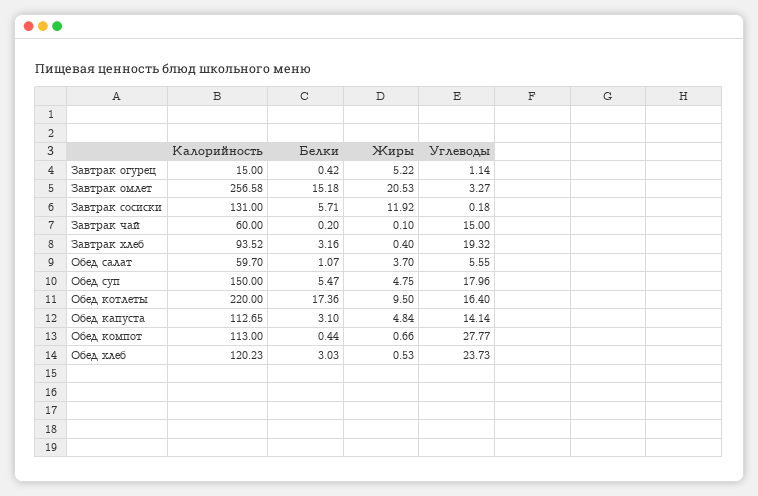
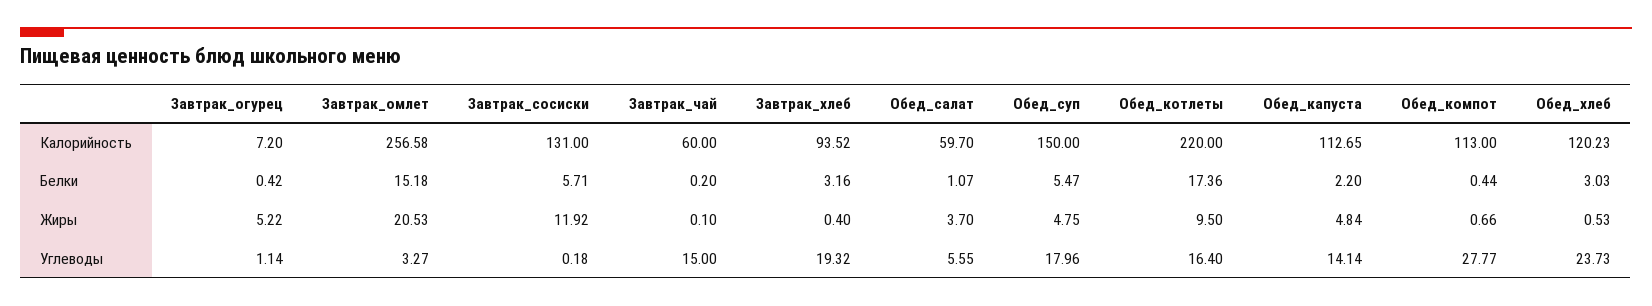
Калорийность, Завтрак огурец: 15 -> 7.2
Белки, Обед капуста: 3.1 -> 2.2

